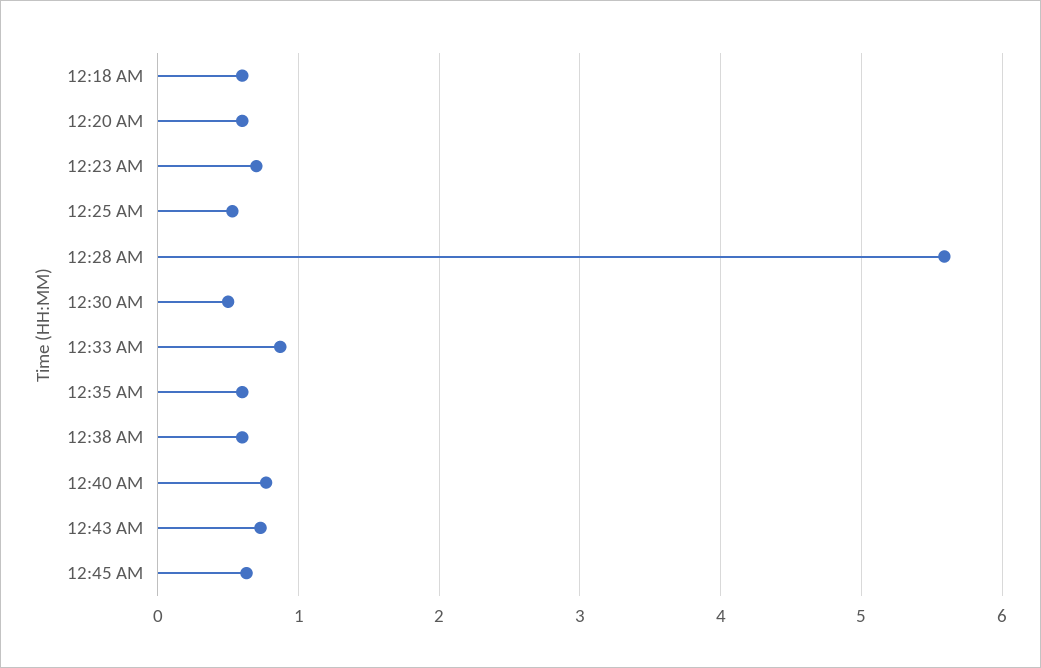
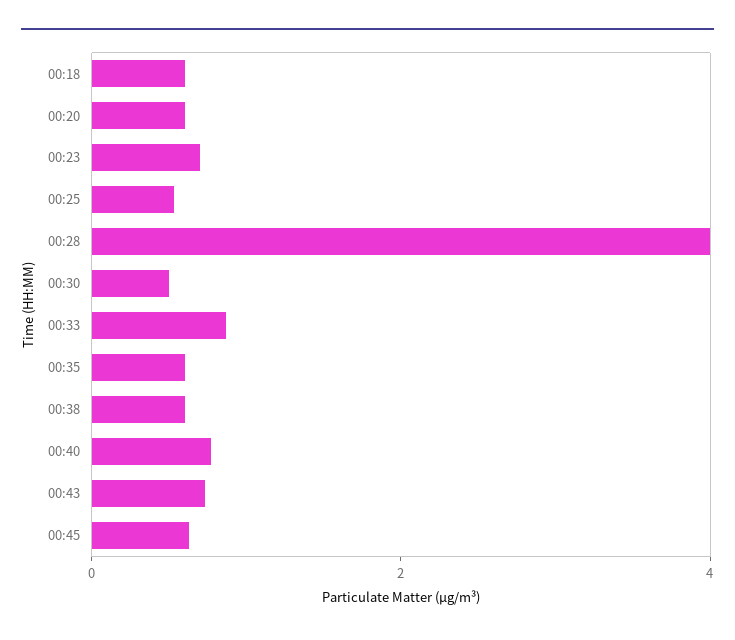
12:28 AM: 5.6 -> 4

